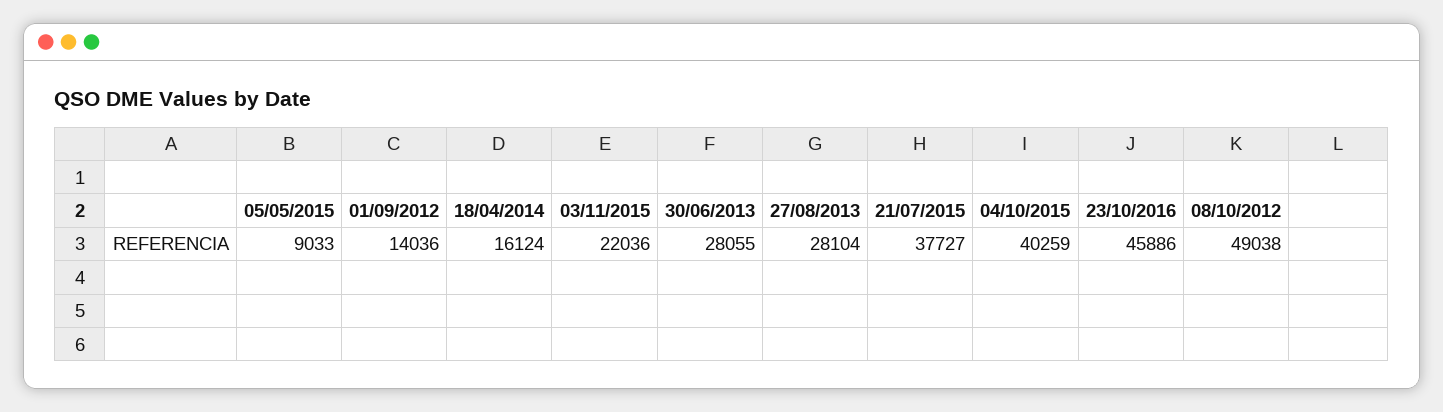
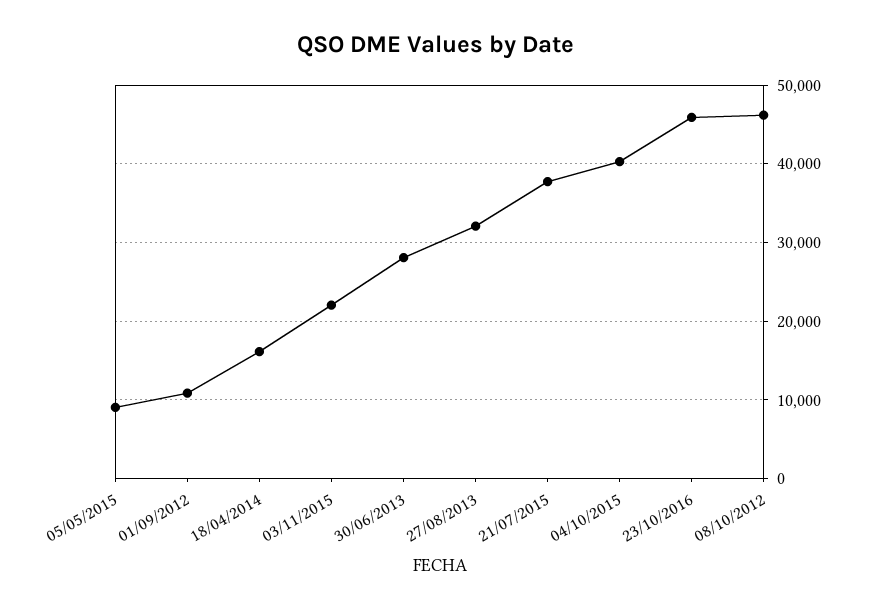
01/09/2012: 14036 -> 11000
27/08/2013: 28104 -> 32000
08/10/2012: 49038 -> 46000

